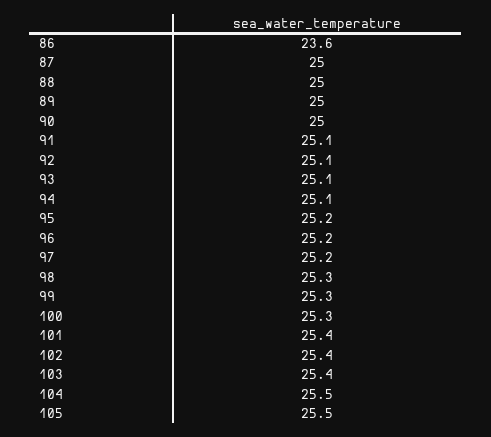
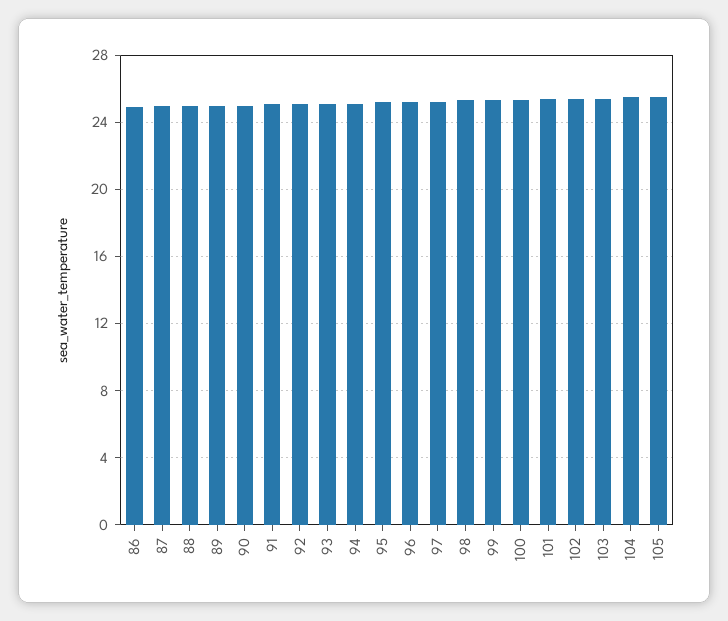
86: 23.6 -> 25

